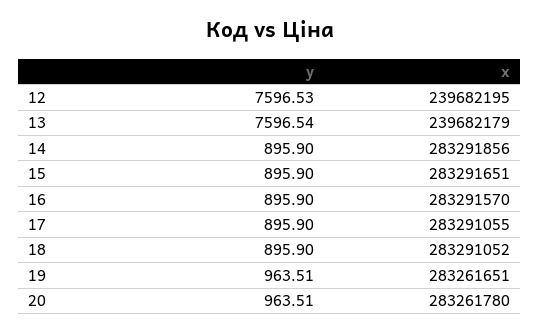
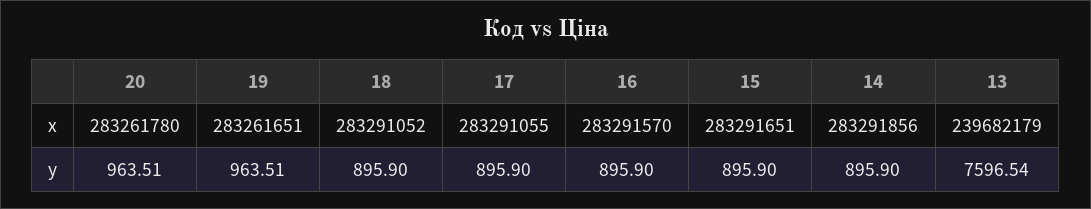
y, 12: 7596.53 -> none
x, 12: 239682195 -> none

